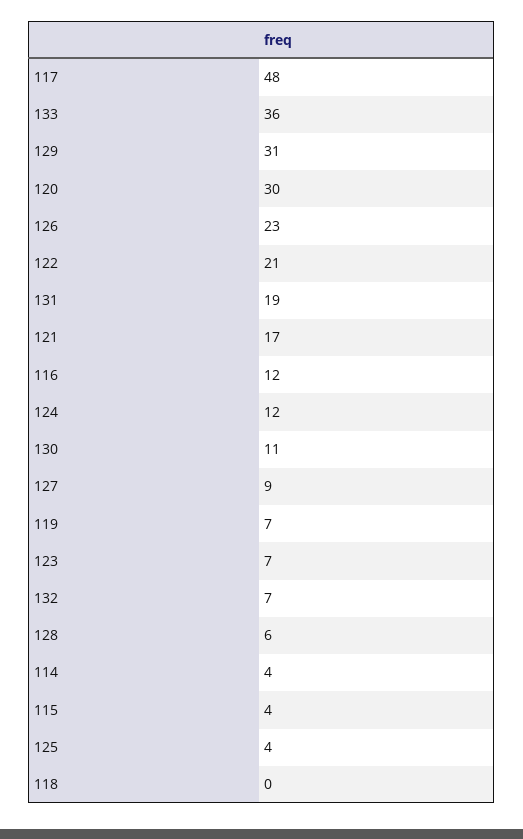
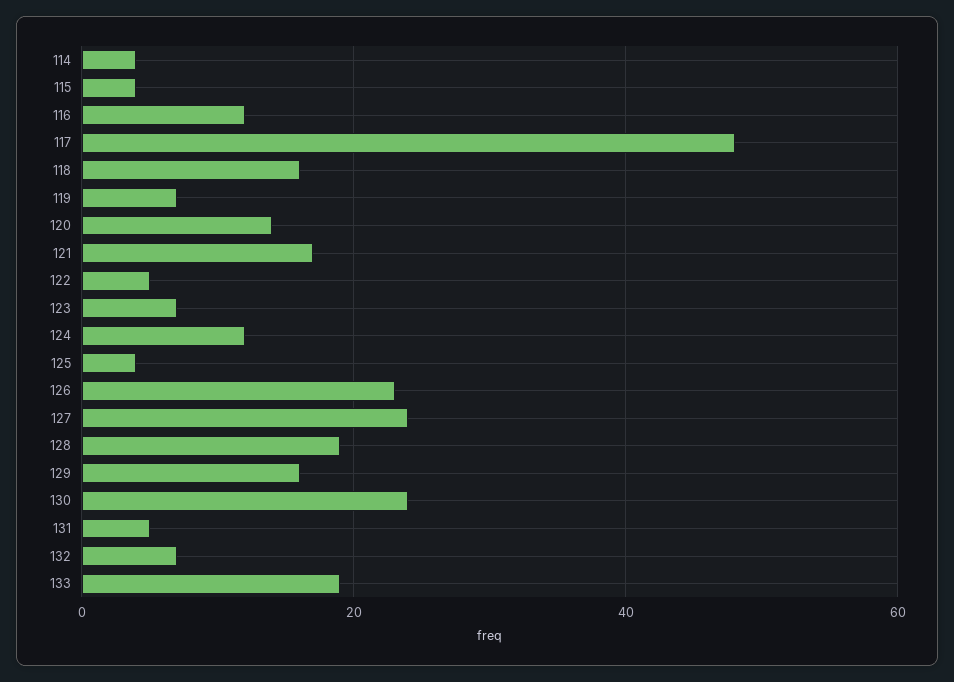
133: 36 -> 20
129: 31 -> 15
120: 30 -> 15
122: 21 -> 5
131: 19 -> 5
130: 11 -> 25
127: 9 -> 25
128: 6 -> 20
118: 0 -> 15

